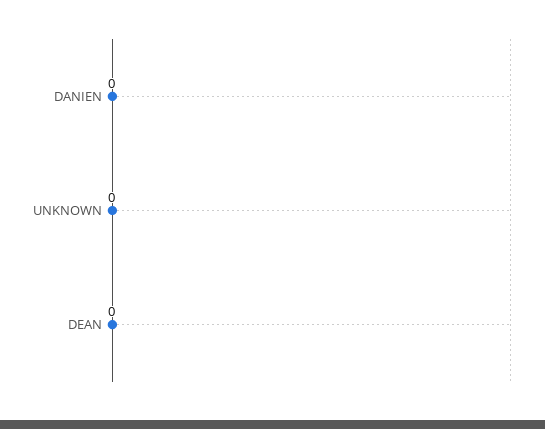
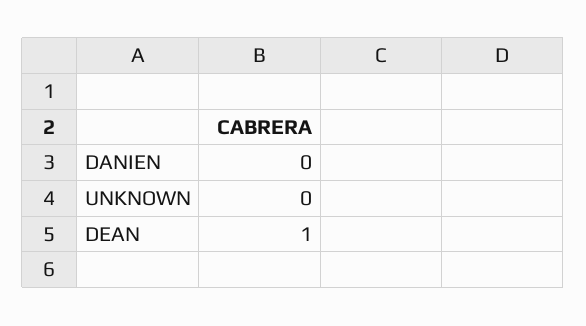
DEAN: 0 -> 1

